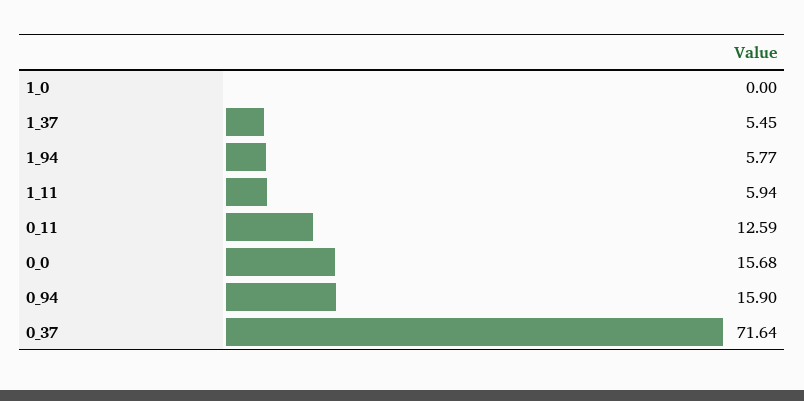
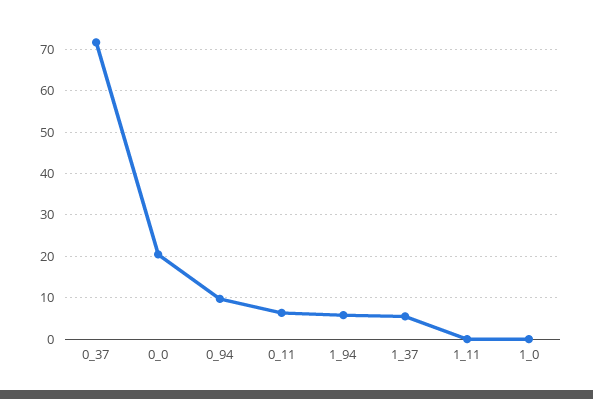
1_11: 5.94 -> 0
0_11: 12.59 -> 6
0_0: 15.68 -> 20
0_94: 15.9 -> 10

